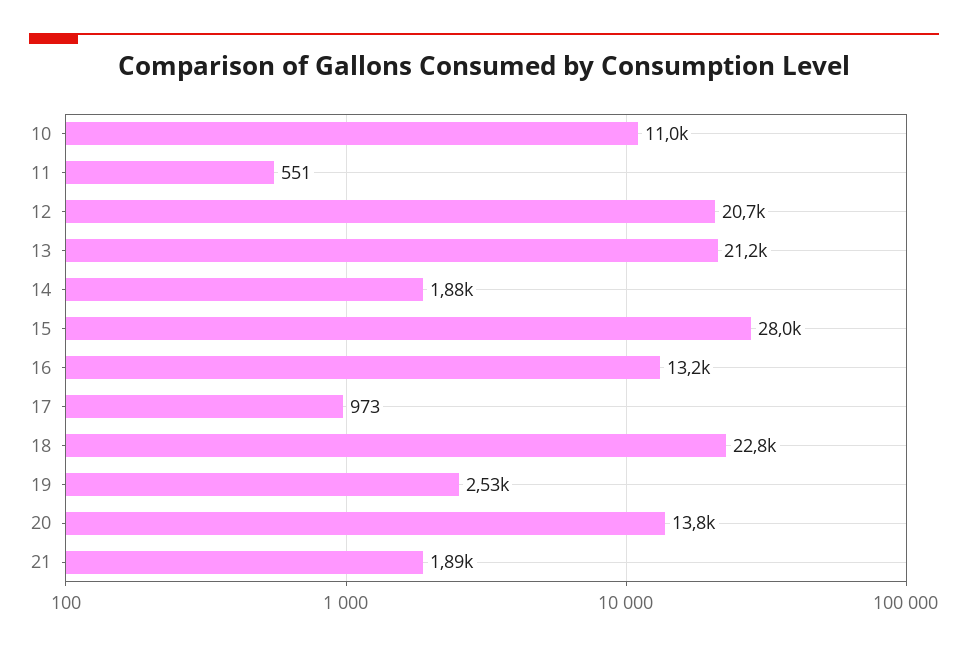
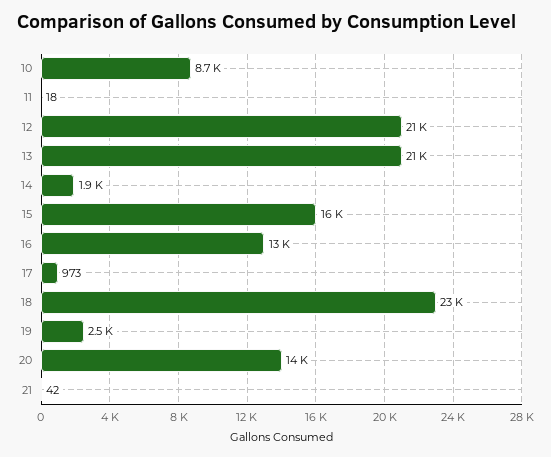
10: 11000 -> 8700
11: 551 -> 18
15: 28000 -> 16000
21: 1890 -> 42

